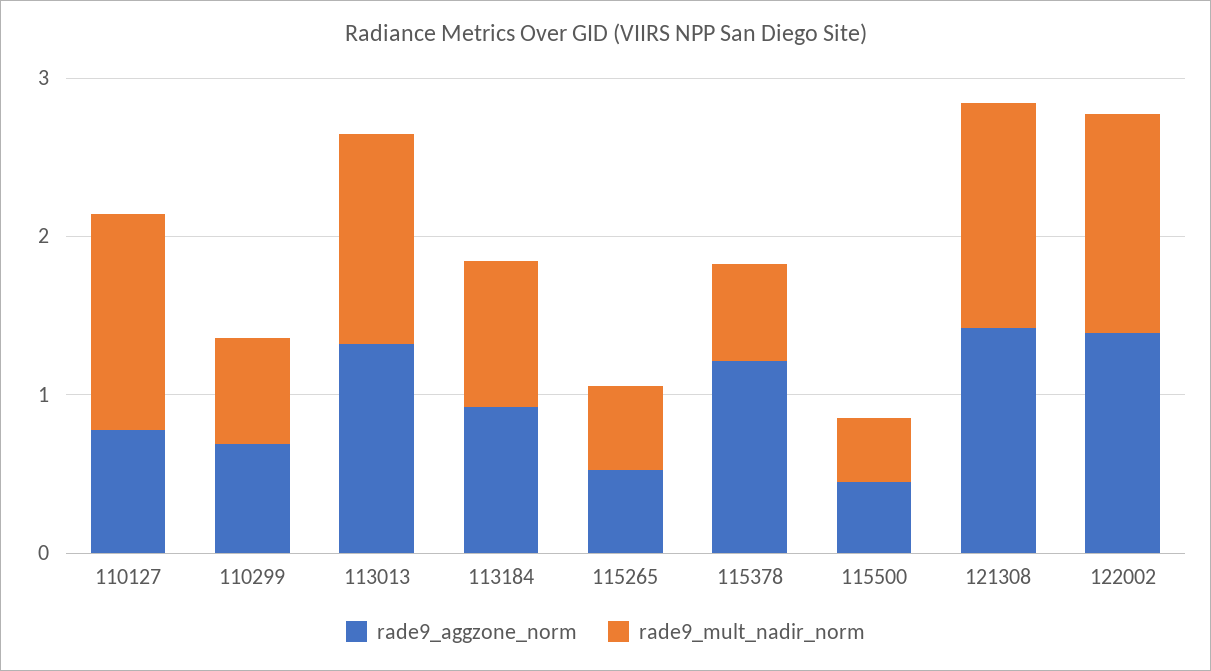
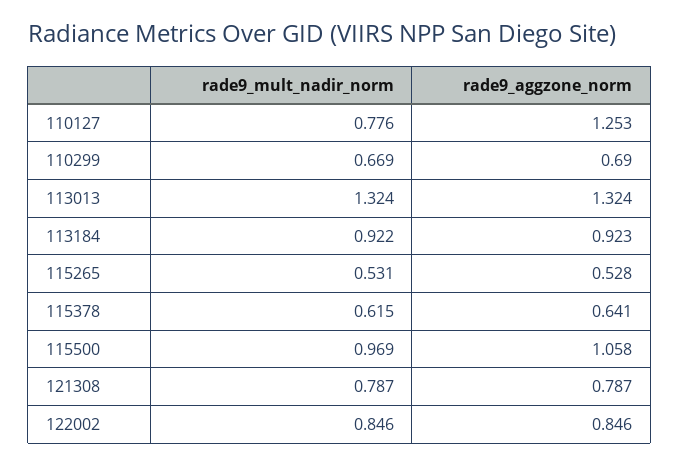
rade9_aggzone_norm, 110127: 0.8 -> 1.253
rade9_mult_nadir_norm, 110127: 1.4 -> 0.776
rade9_aggzone_norm, 115378: 1.2 -> 0.641
rade9_aggzone_norm, 115500: 0.4 -> 1.058
rade9_mult_nadir_norm, 115500: 0.4 -> 0.969
rade9_aggzone_norm, 121308: 1.4 -> 0.787
rade9_mult_nadir_norm, 121308: 1.4 -> 0.787
rade9_aggzone_norm, 122002: 1.4 -> 0.846
rade9_mult_nadir_norm, 122002: 1.4 -> 0.846

